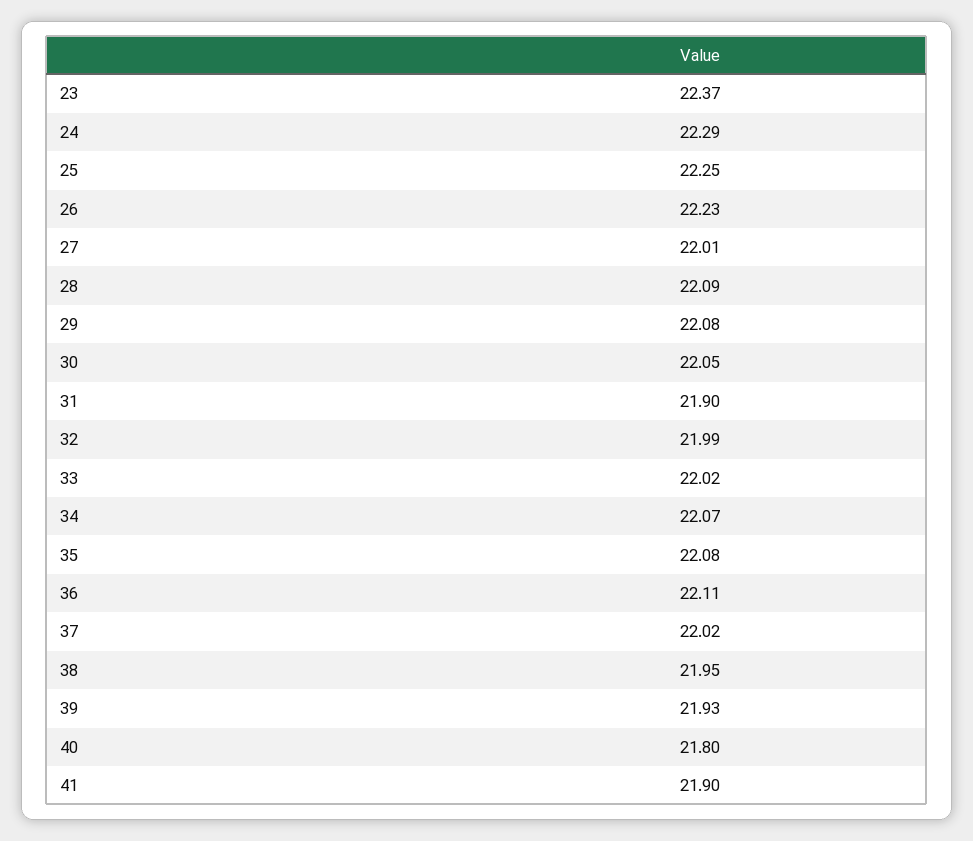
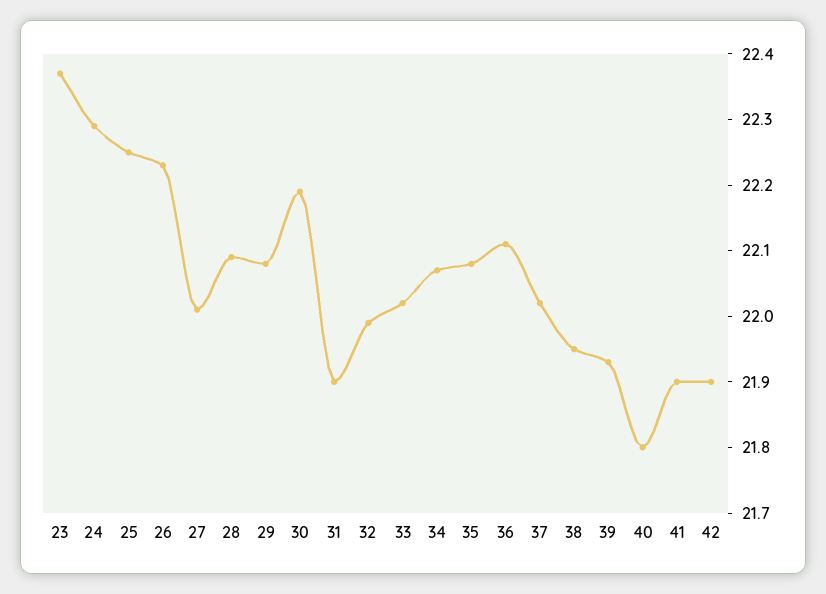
30: 22.05 -> 22.2
42: none -> 21.9

